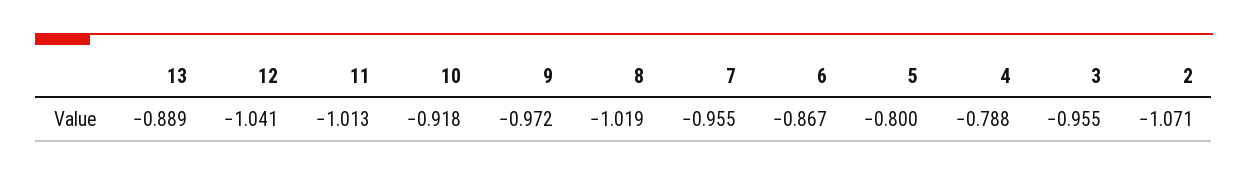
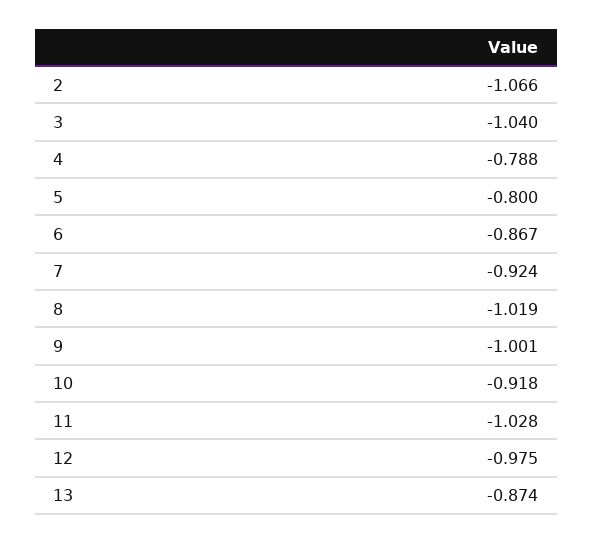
13: -0.889 -> -0.874
12: -1.041 -> -0.975
11: -1.013 -> -1.028
9: -0.972 -> -1.001
7: -0.955 -> -0.924
3: -0.955 -> -1.04
2: -1.071 -> -1.066

